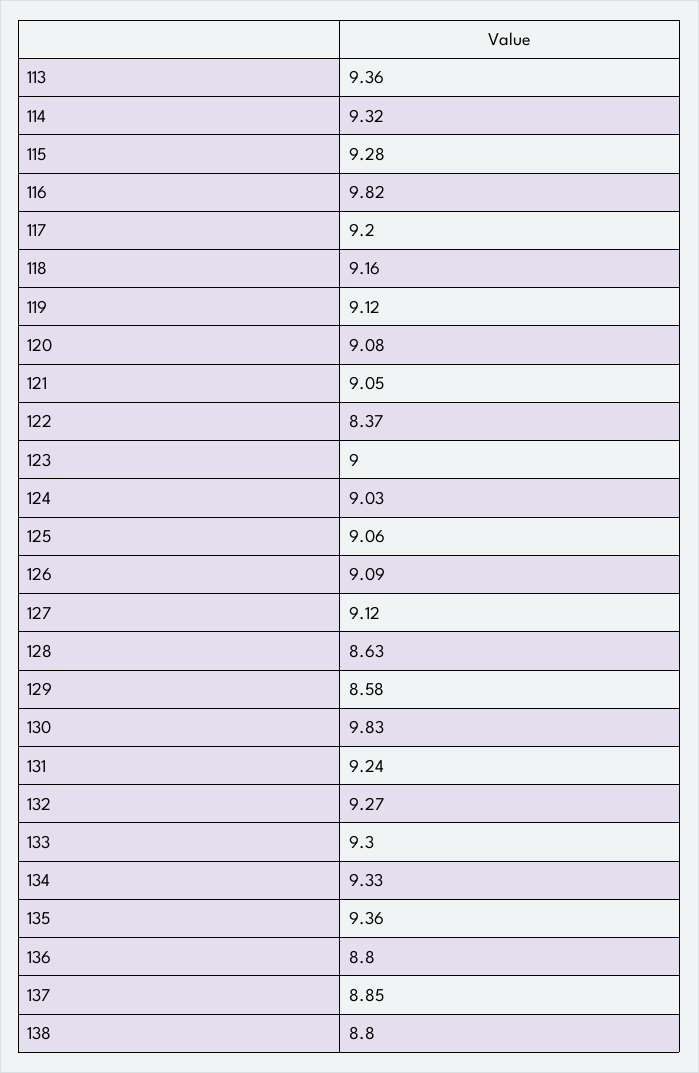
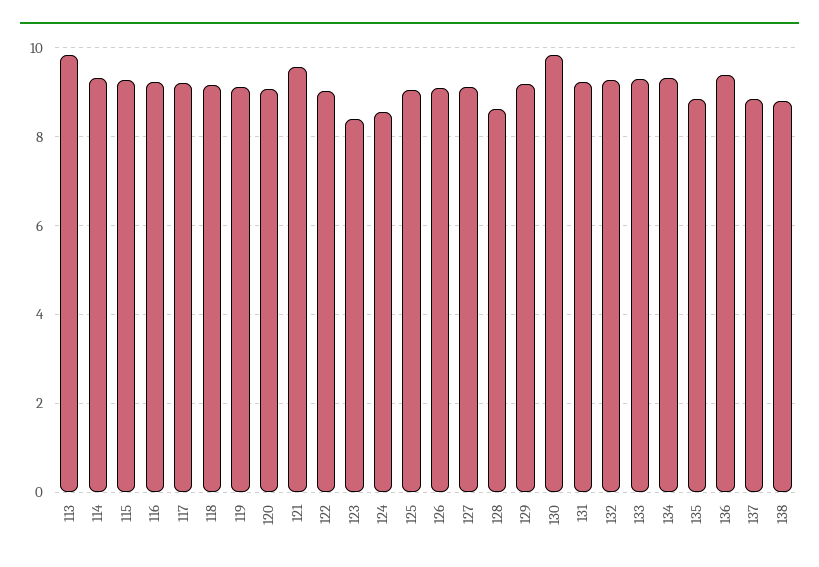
113: 9.36 -> 9.8
116: 9.82 -> 9.2
121: 9.05 -> 9.6
122: 8.37 -> 9
123: 9 -> 8.4
124: 9.03 -> 8.6
129: 8.58 -> 9.2
135: 9.36 -> 8.8
136: 8.8 -> 9.4

